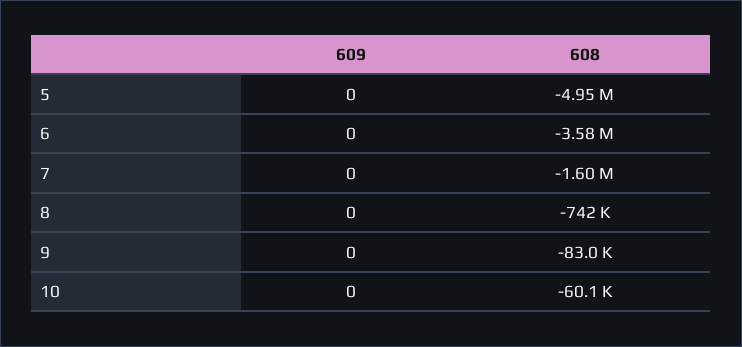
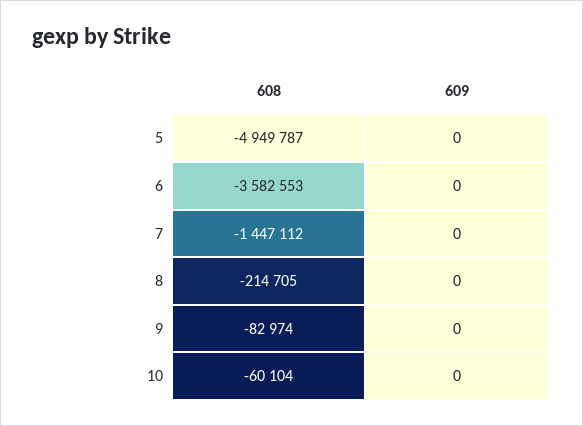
608, 7: -1600000 -> -1447112
608, 8: -742000 -> -214705

